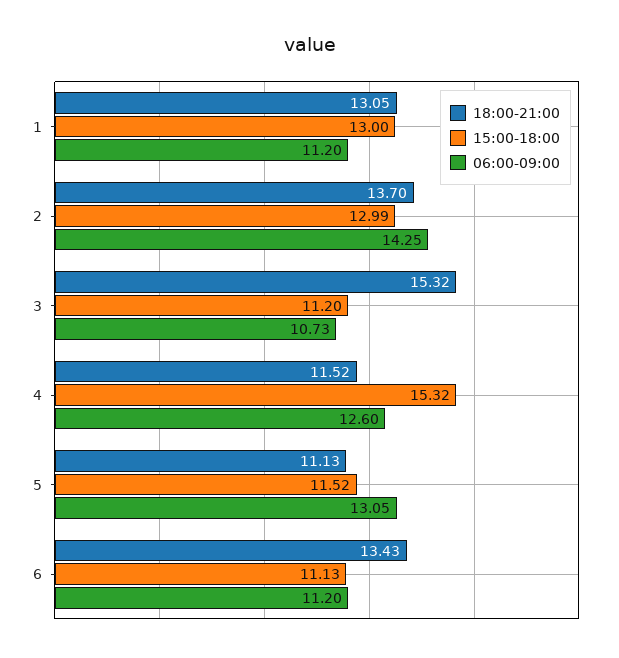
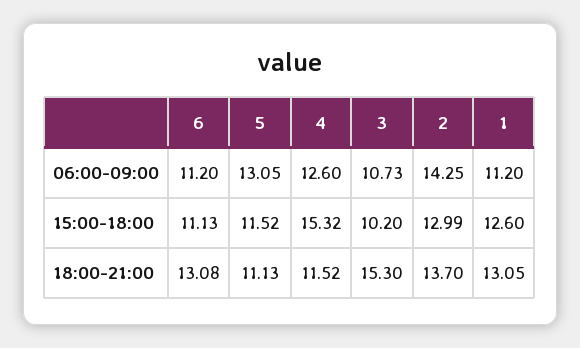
15:00-18:00, 1: 13 -> 12.6
18:00-21:00, 3: 15.32 -> 15.3
15:00-18:00, 3: 11.2 -> 10.2
18:00-21:00, 6: 13.43 -> 13.08

